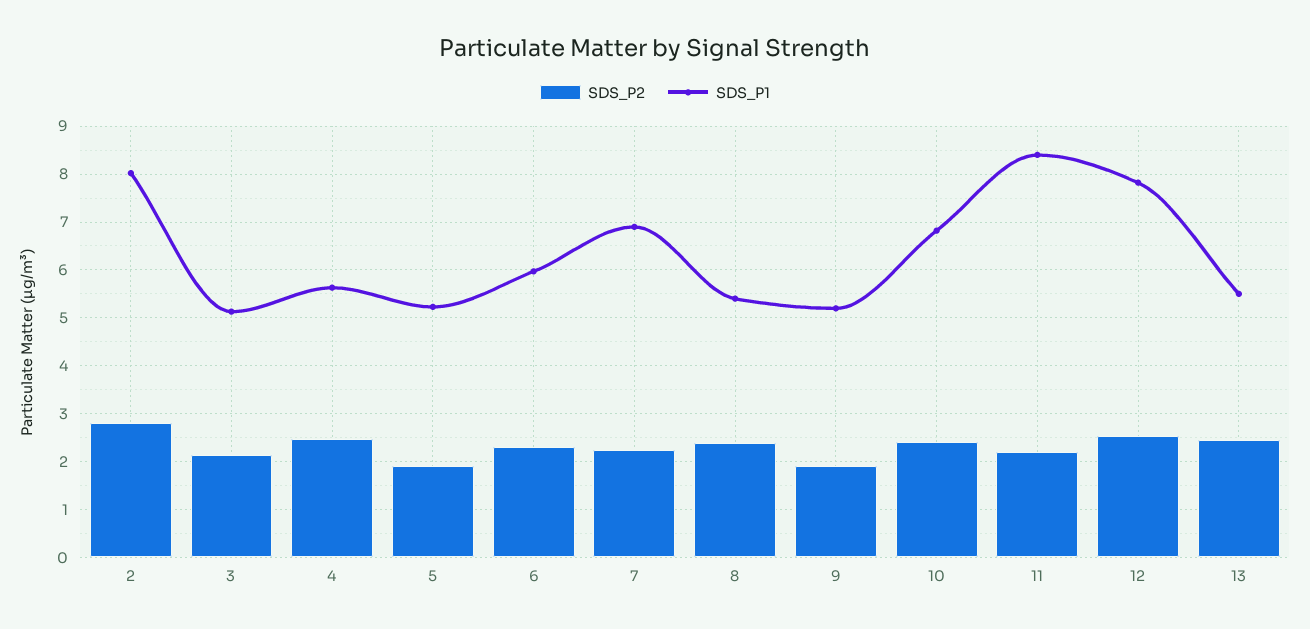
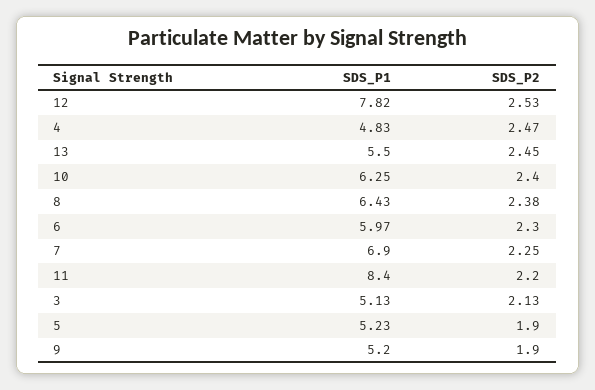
SDS_P2, 2: 2.8 -> none
SDS_P1, 2: 8 -> none
SDS_P1, 4: 5.6 -> 4.83
SDS_P1, 8: 5.4 -> 6.43
SDS_P1, 10: 6.8 -> 6.25

